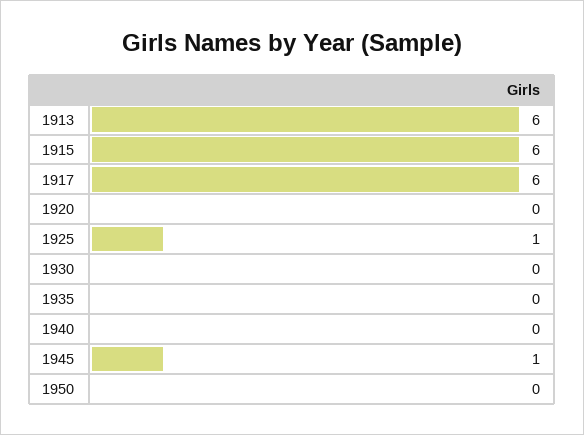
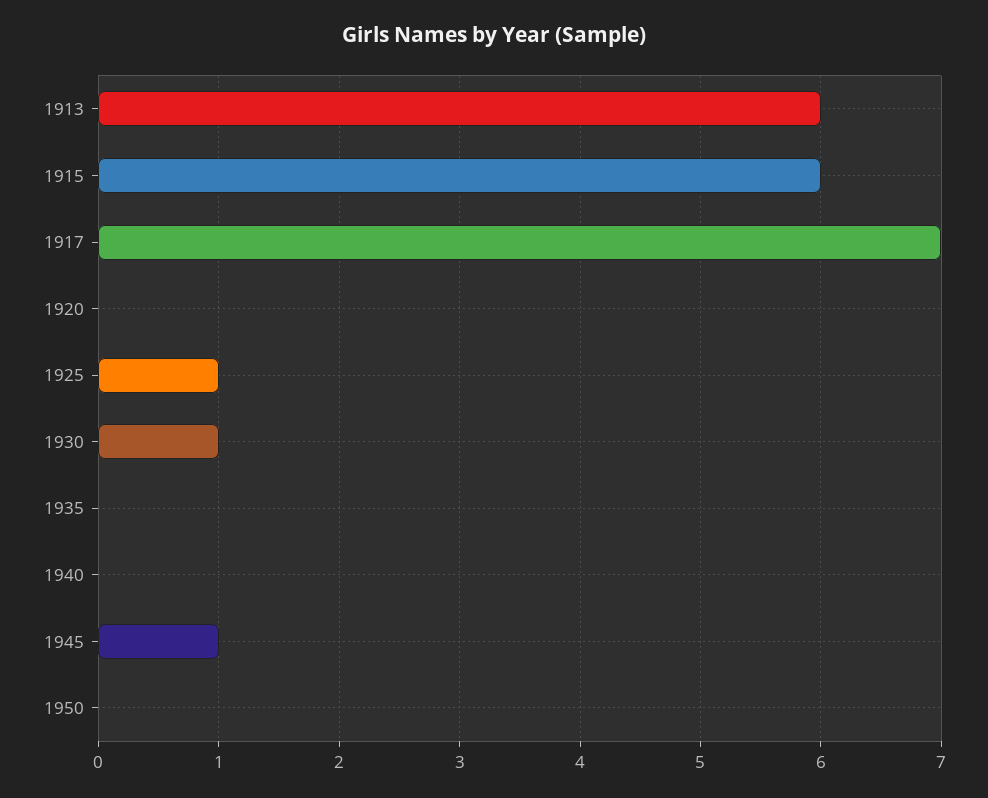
1917: 6 -> 7
1930: 0 -> 1

